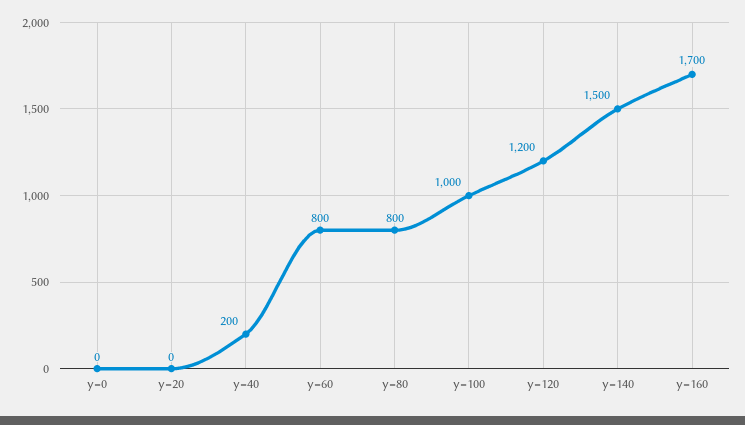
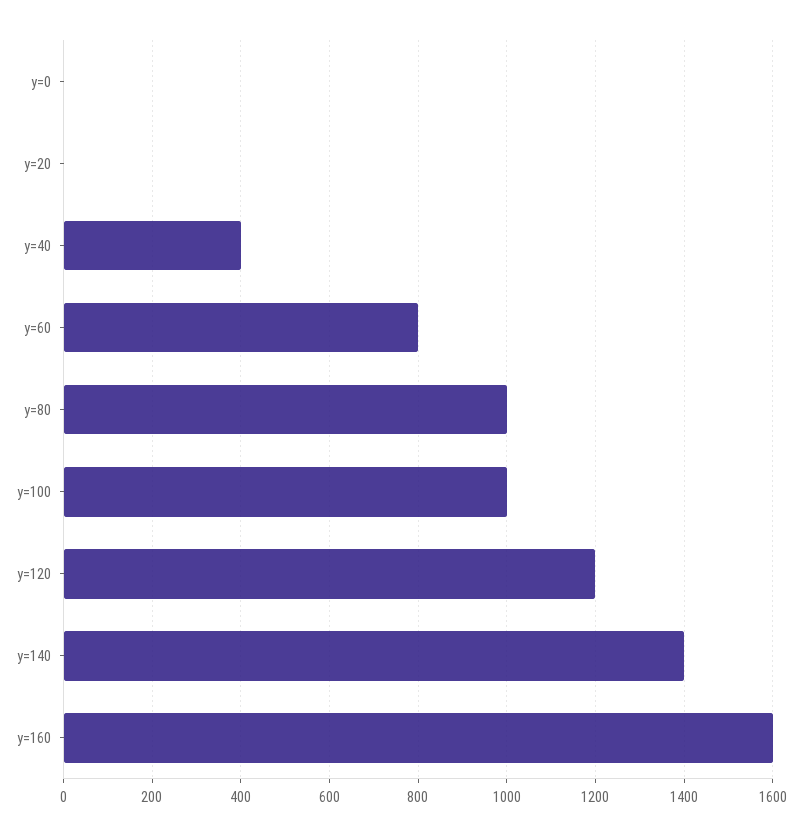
y=40: 200 -> 400
y=80: 800 -> 1000
y=140: 1500 -> 1400
y=160: 1700 -> 1600

